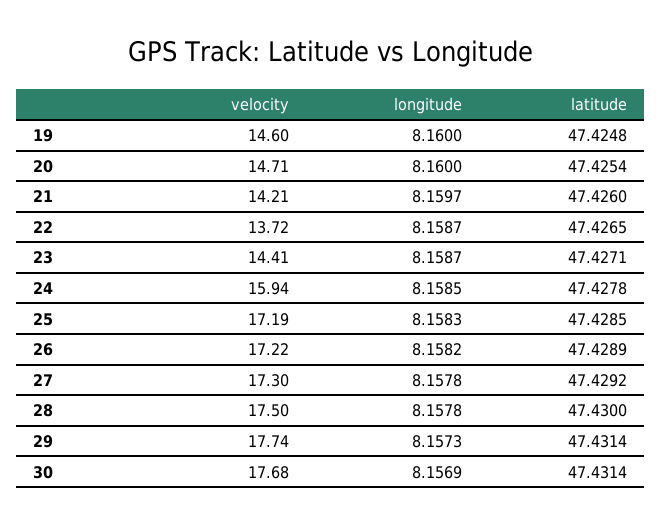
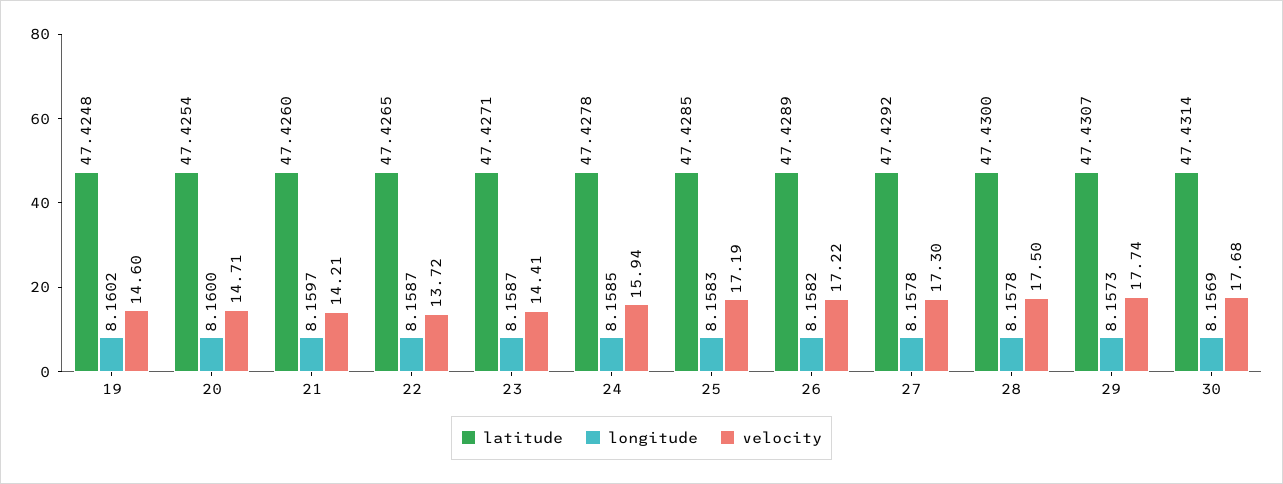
longitude, 19: 8.16 -> 8.1602
latitude, 29: 47.4314 -> 47.4307

